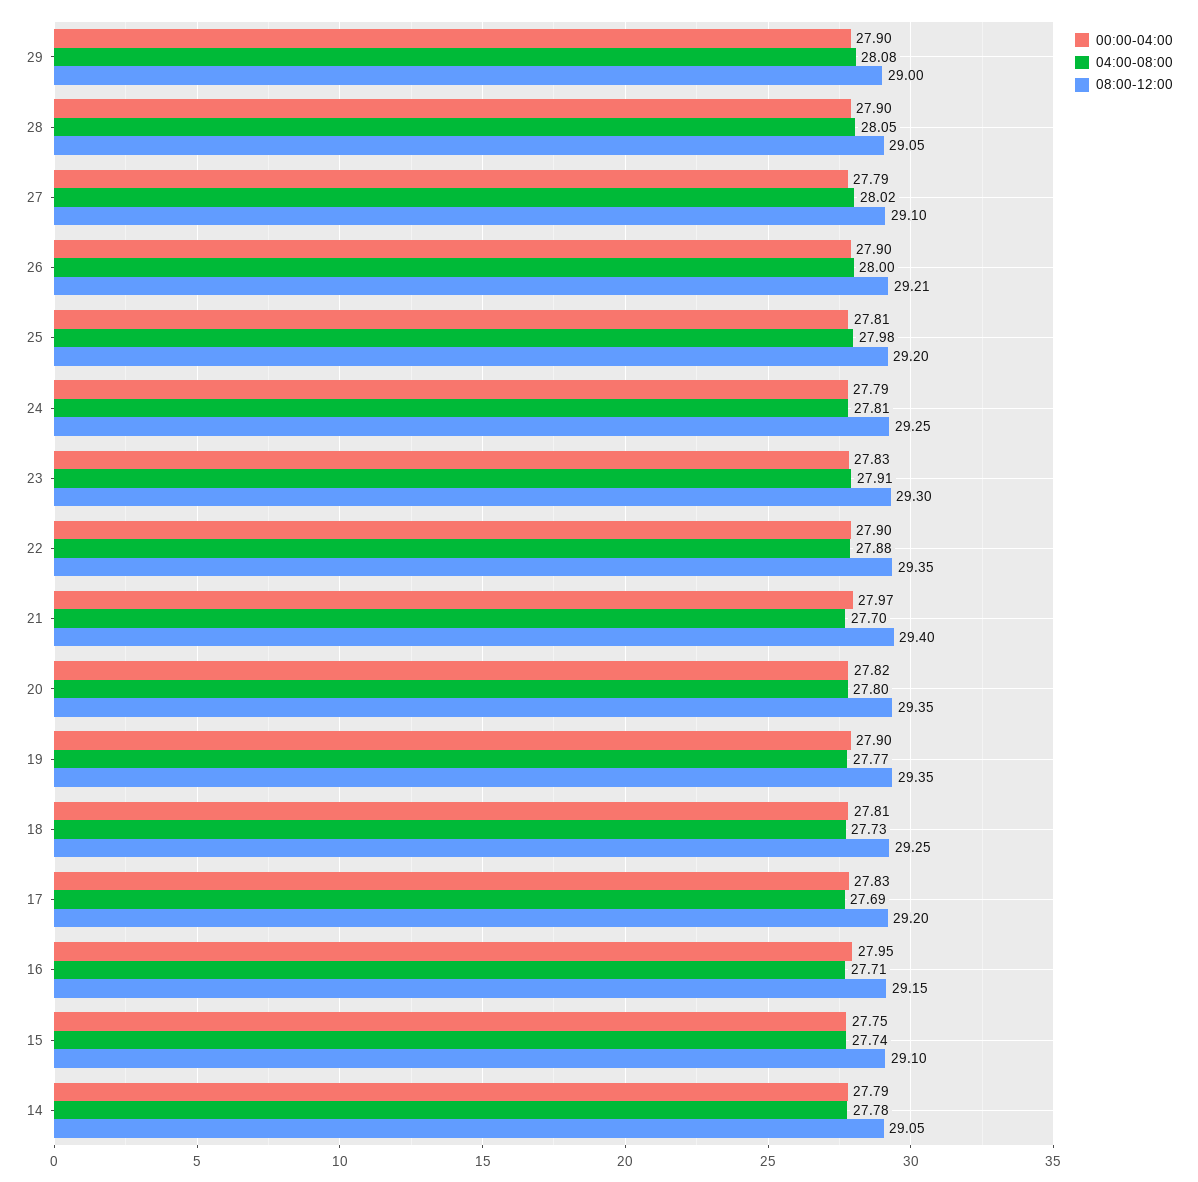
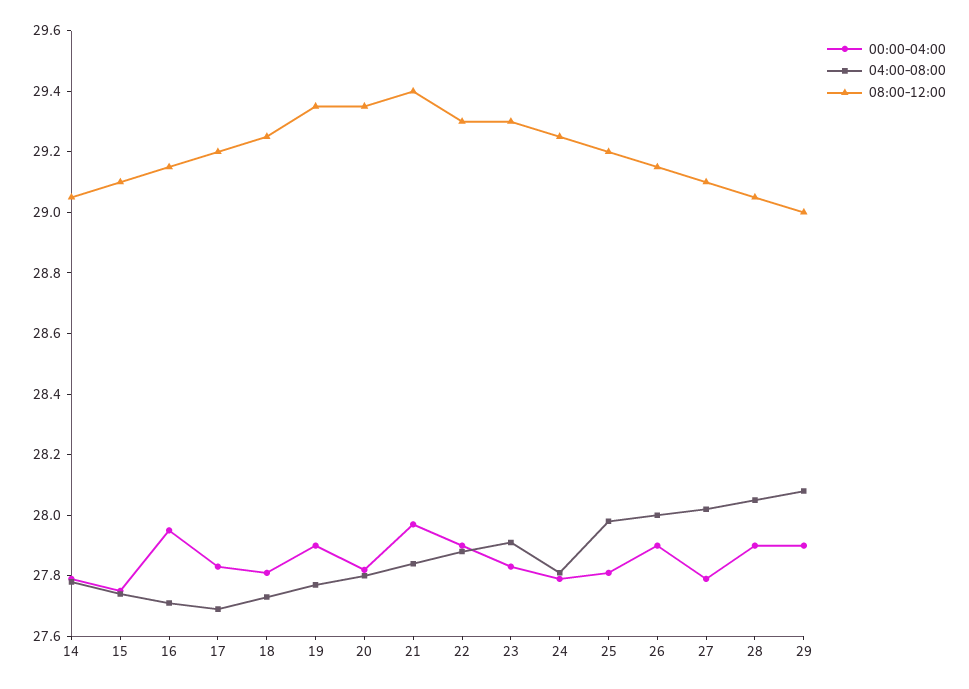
08:00-12:00, 26: 29.21 -> 29.15
08:00-12:00, 22: 29.35 -> 29.3
04:00-08:00, 21: 27.7 -> 27.85

